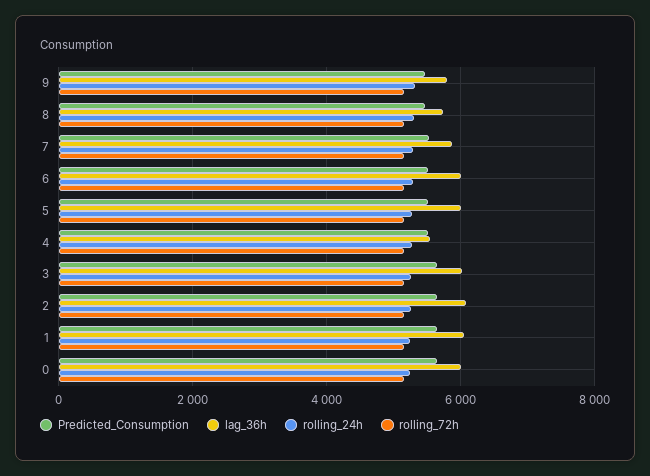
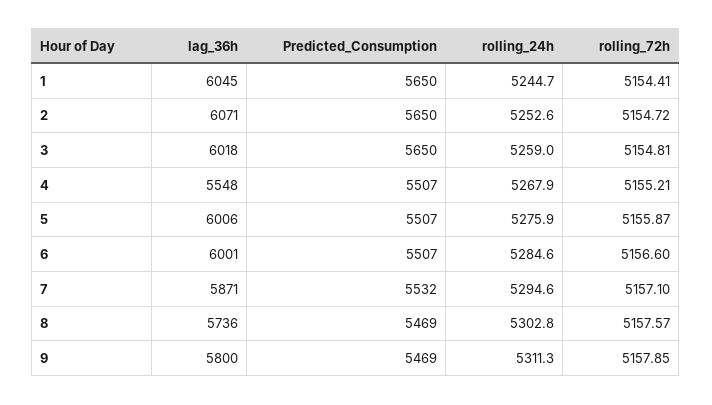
Predicted_Consumption, 0: 5600 -> none
lag_36h, 0: 6000 -> none
rolling_24h, 0: 5200 -> none
rolling_72h, 0: 5200 -> none

